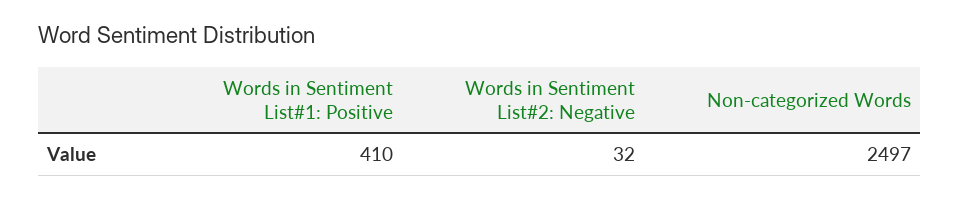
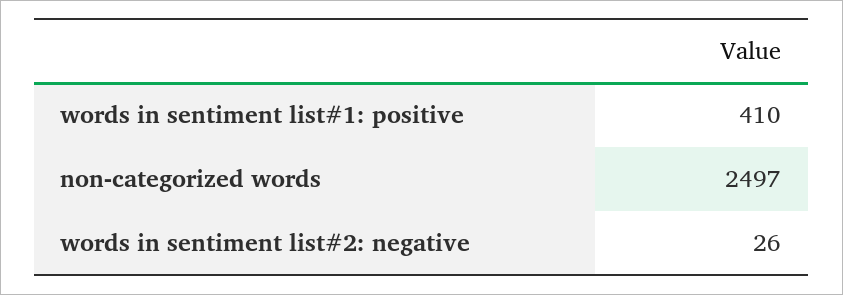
Words in Sentiment List#2: Negative: 32 -> 26

